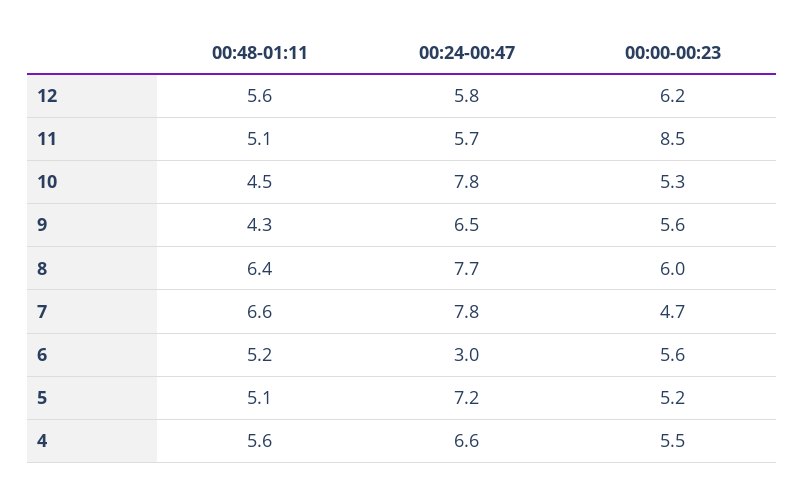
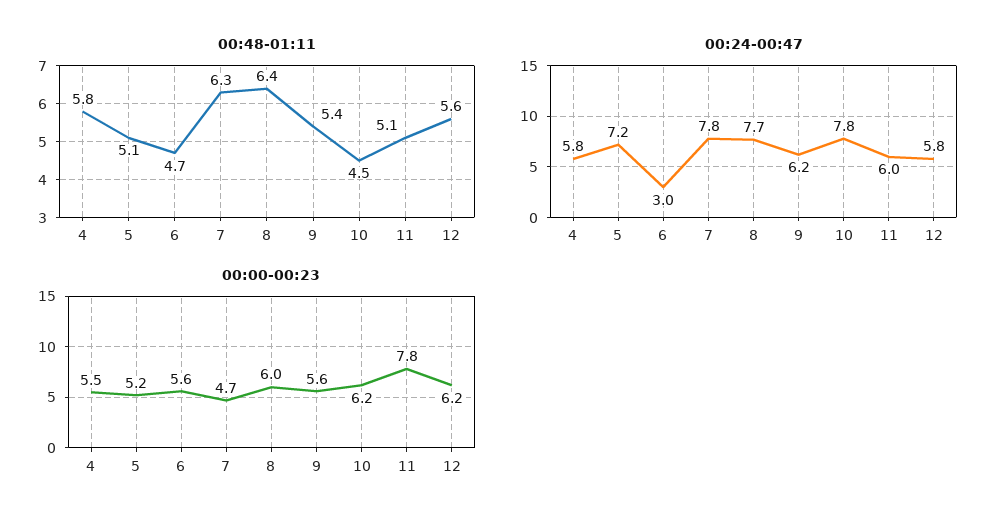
00:24-00:47, 11: 5.7 -> 6
00:00-00:23, 11: 8.5 -> 7.8
00:00-00:23, 10: 5.3 -> 6.2
00:48-01:11, 9: 4.3 -> 5.4
00:24-00:47, 9: 6.5 -> 6.2
00:48-01:11, 7: 6.6 -> 6.3
00:48-01:11, 6: 5.2 -> 4.7
00:48-01:11, 4: 5.6 -> 5.8
00:24-00:47, 4: 6.6 -> 5.8

